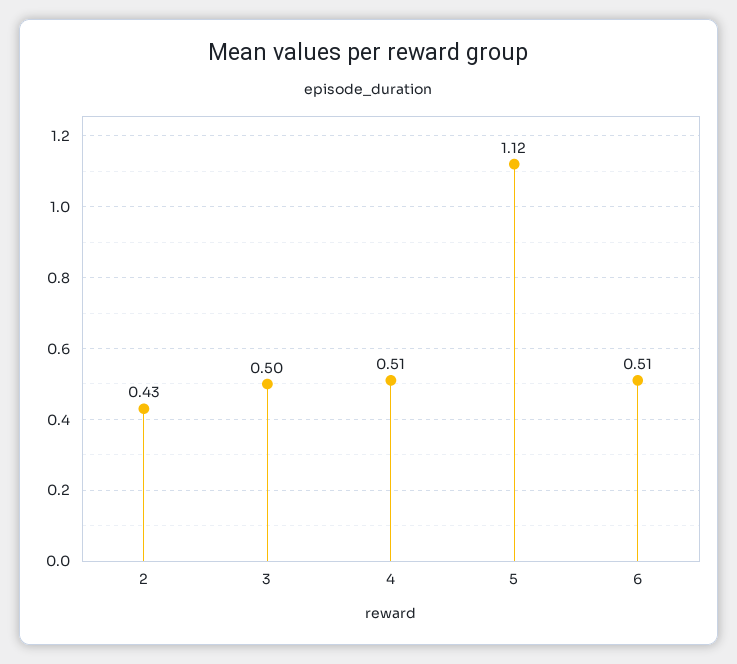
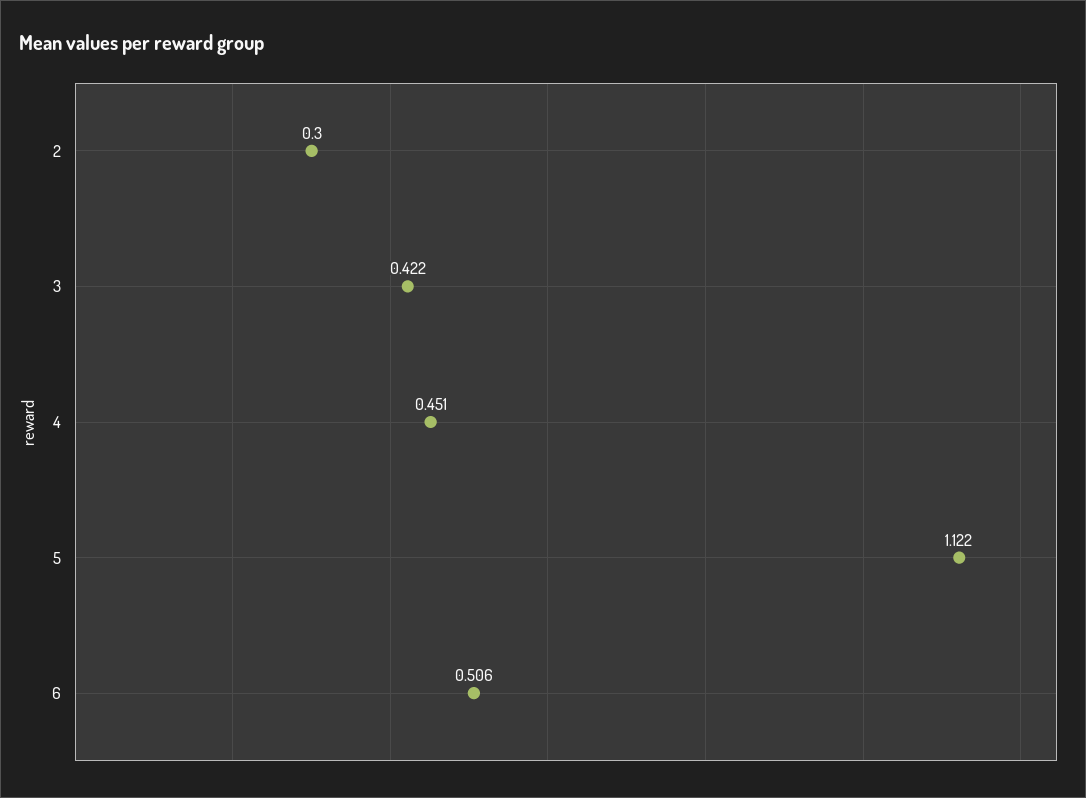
2: 0.43 -> 0.3
3: 0.5 -> 0.422
4: 0.51 -> 0.451

